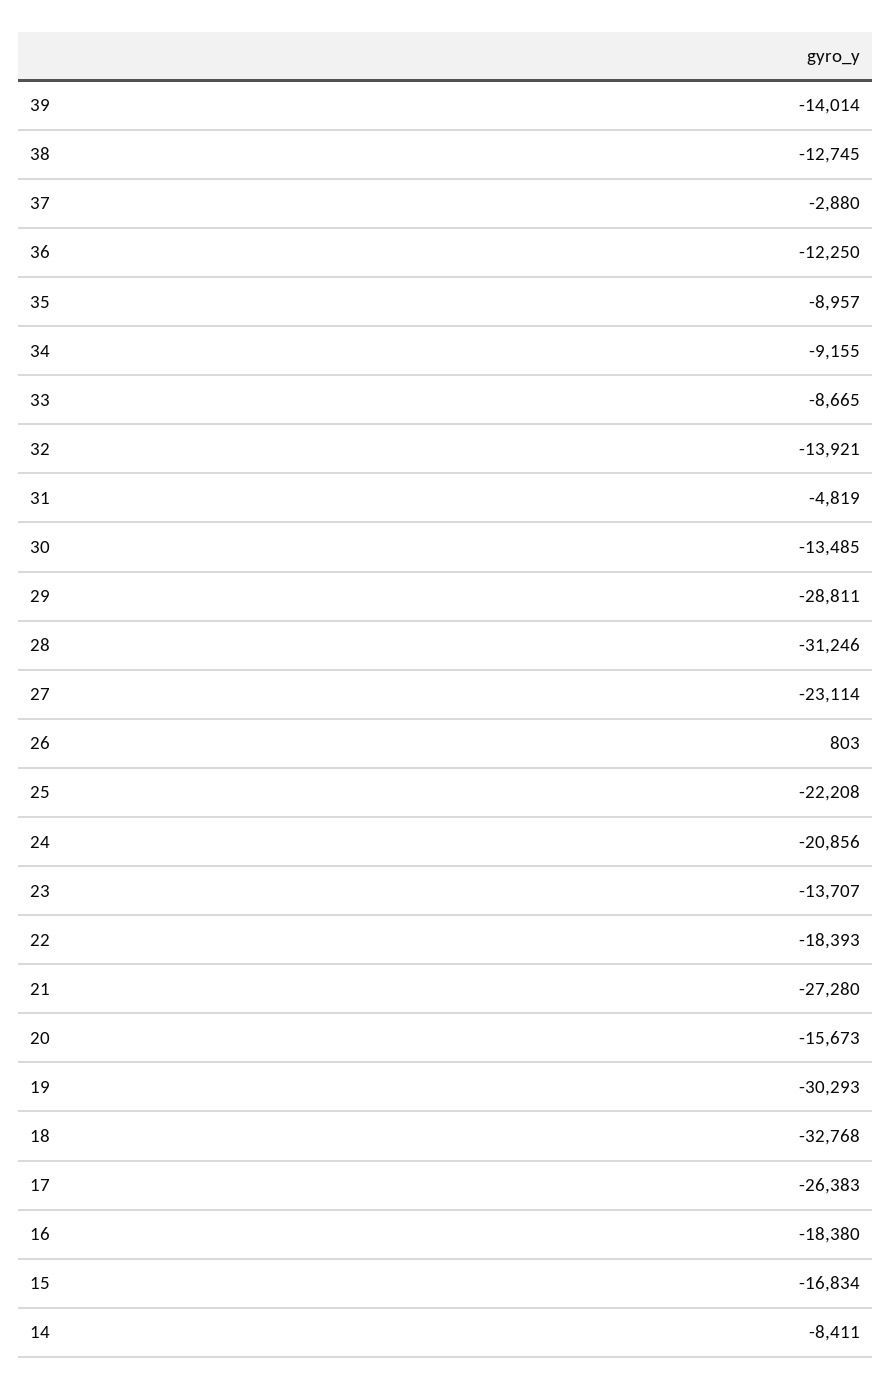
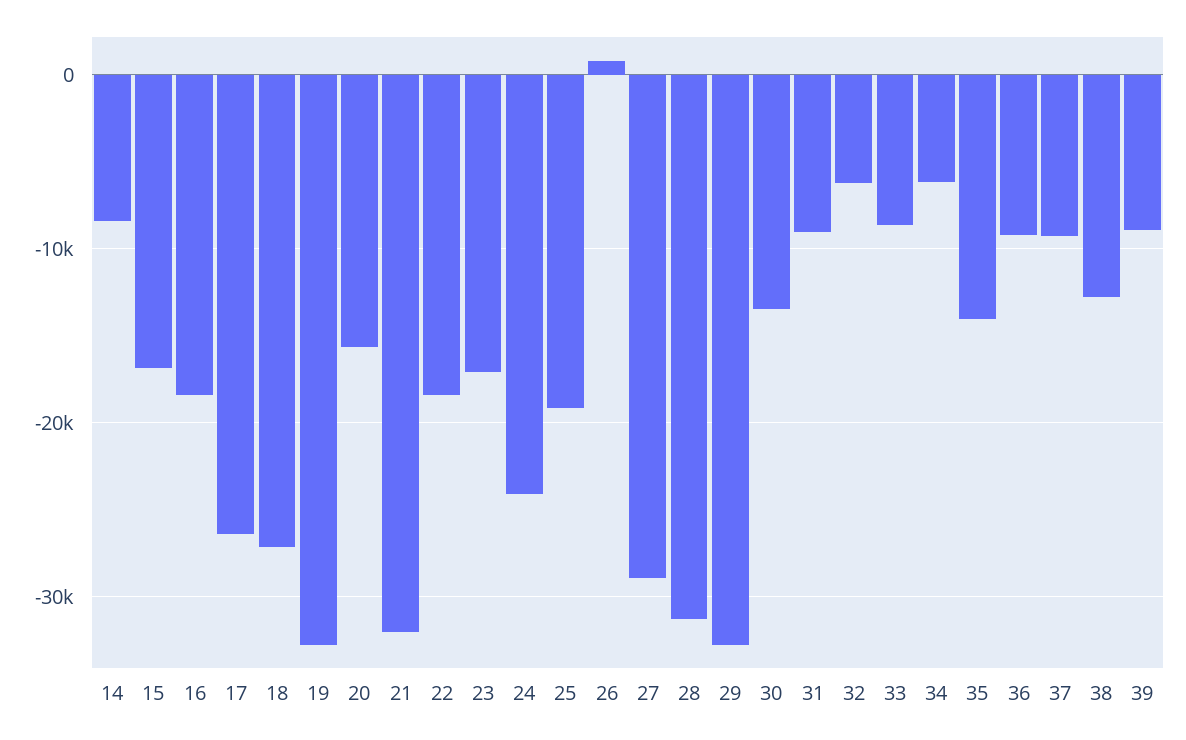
39: -14014 -> -9000
37: -2880 -> -9000
36: -12250 -> -9000
35: -8957 -> -14000
34: -9155 -> -6000
32: -13921 -> -6000
31: -4819 -> -9000
29: -28811 -> -33000
27: -23114 -> -29000
25: -22208 -> -19000
24: -20856 -> -24000
23: -13707 -> -17000
21: -27280 -> -32000
19: -30293 -> -33000
18: -32768 -> -27000

